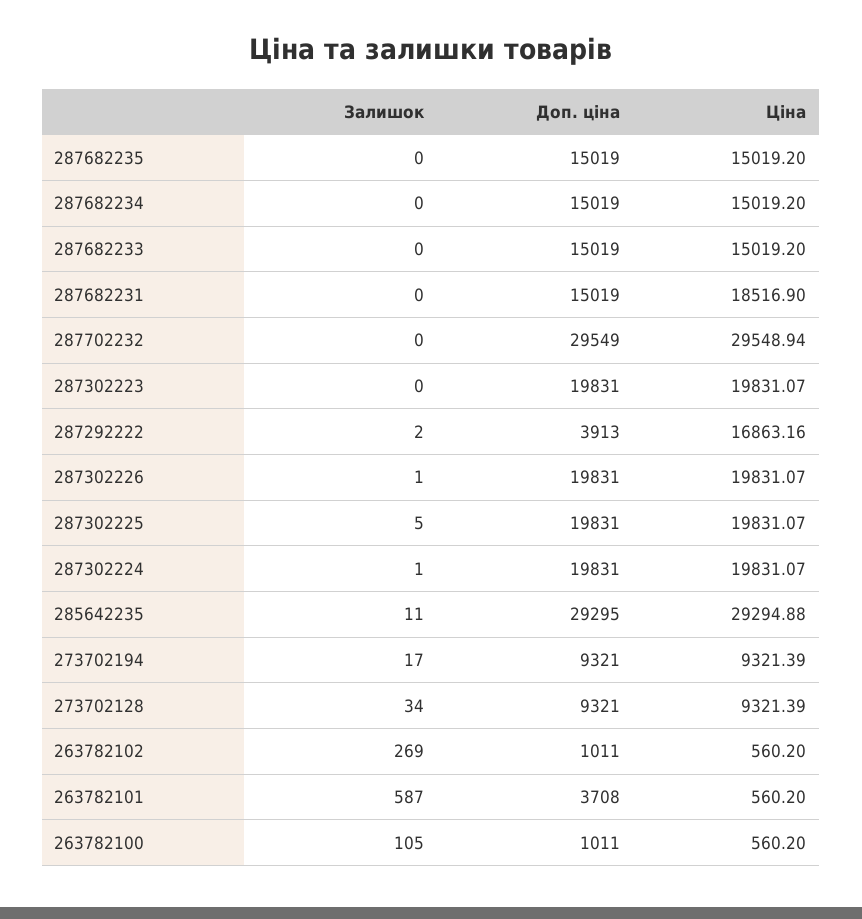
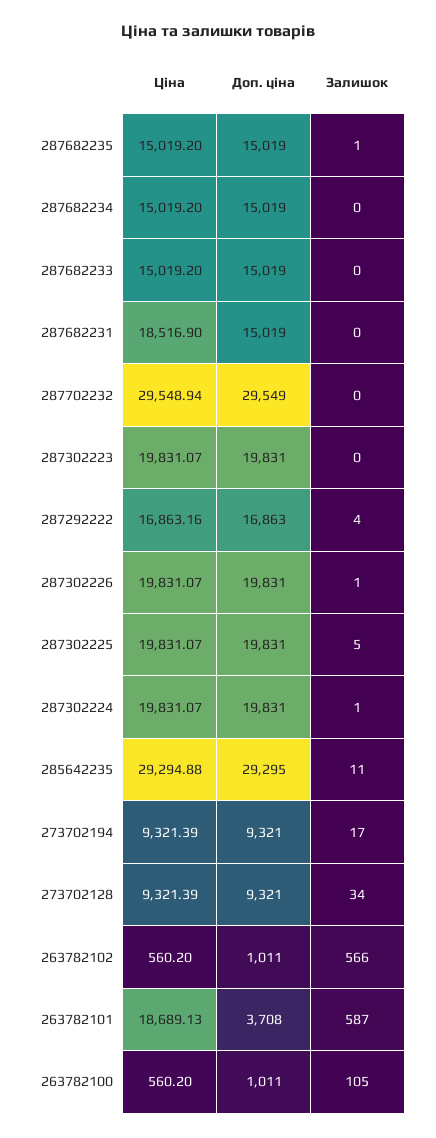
Залишок, 287682235: 0 -> 1
Залишок, 287292222: 2 -> 4
Доп. ціна, 287292222: 3913 -> 16863
Залишок, 263782102: 269 -> 566
Ціна, 263782101: 560.2 -> 18689.13

